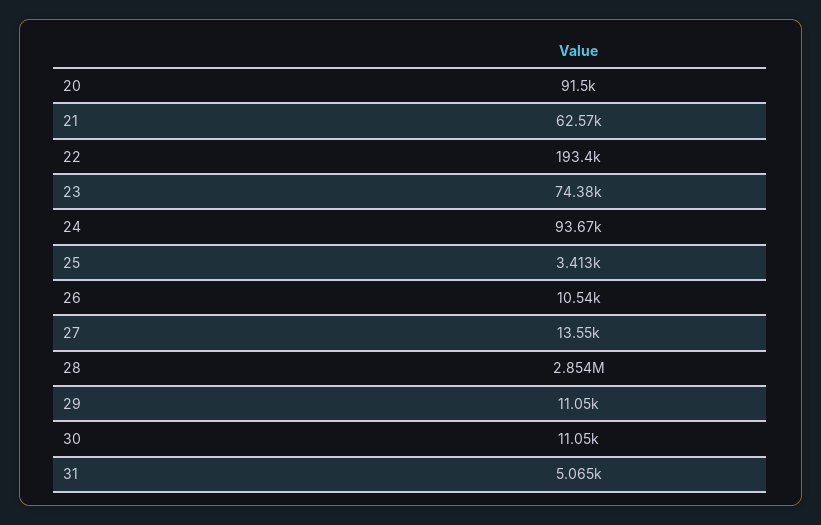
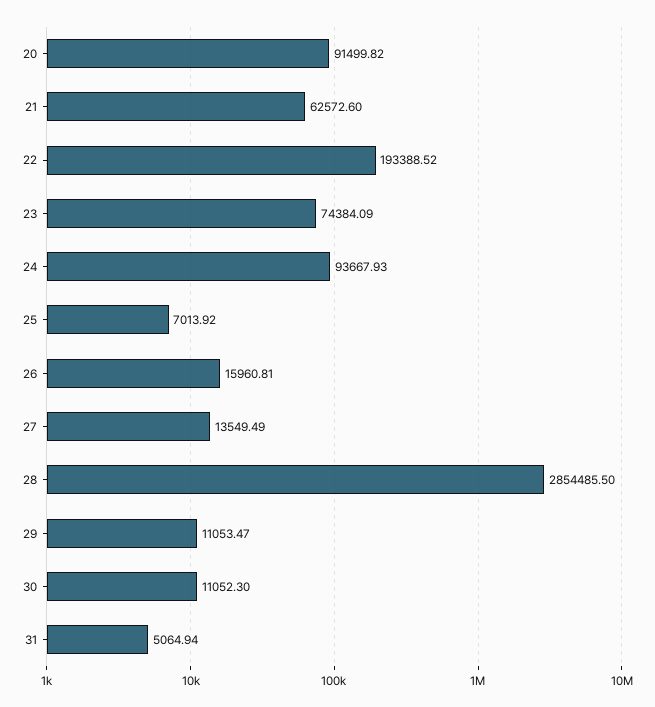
25: 3413 -> 7013.92
26: 10540 -> 15960.81

